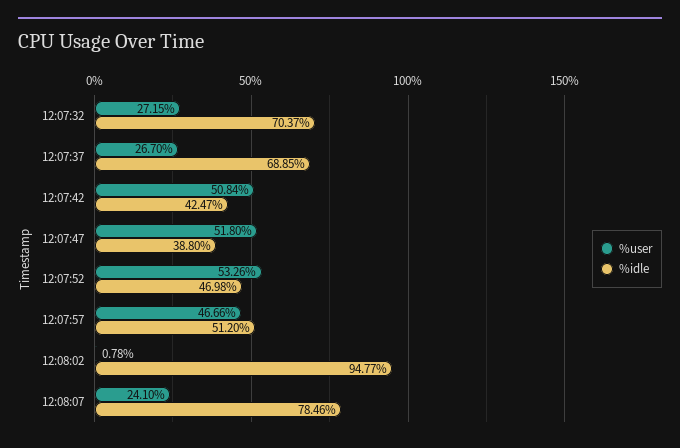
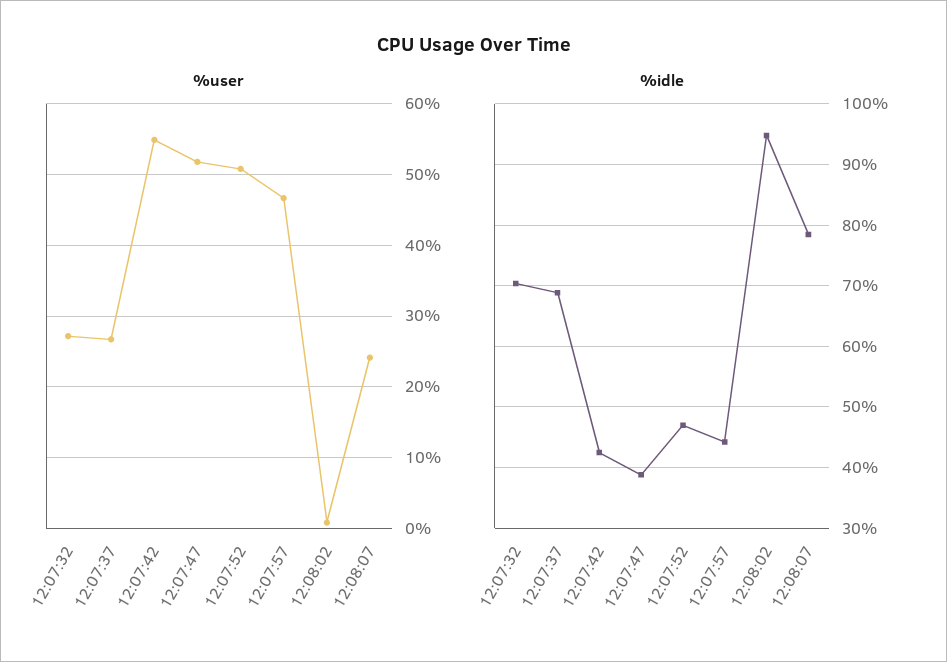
%user, 12:07:42: 50.84 -> 55
%user, 12:07:52: 53.26 -> 51
%idle, 12:07:57: 51.2 -> 44

